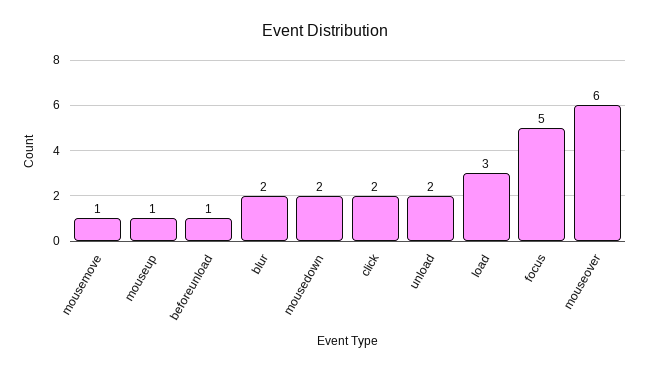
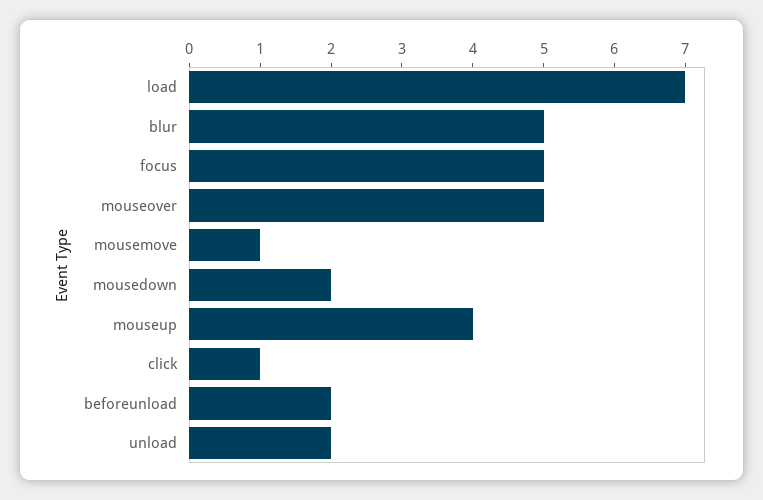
mouseup: 1 -> 4
beforeunload: 1 -> 2
blur: 2 -> 5
click: 2 -> 1
load: 3 -> 7
mouseover: 6 -> 5

